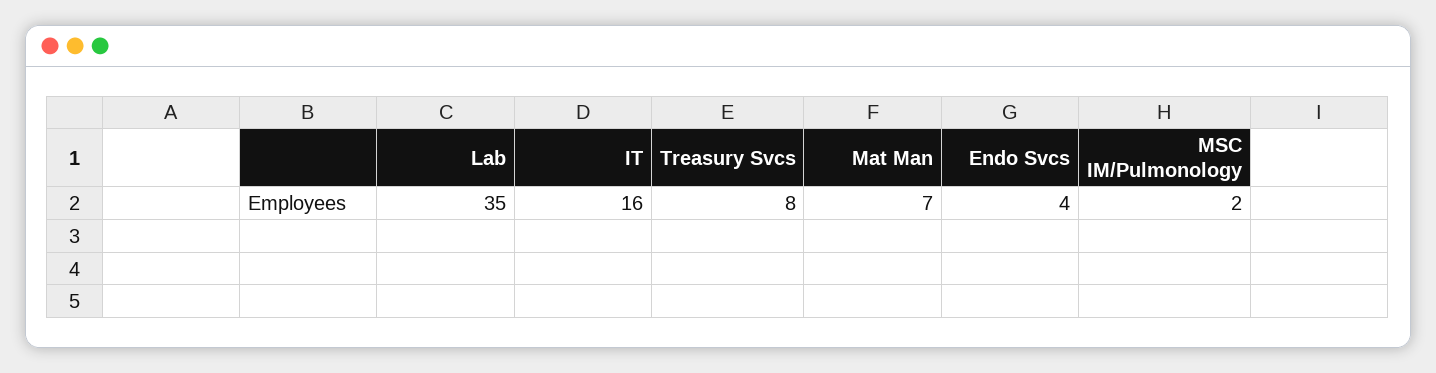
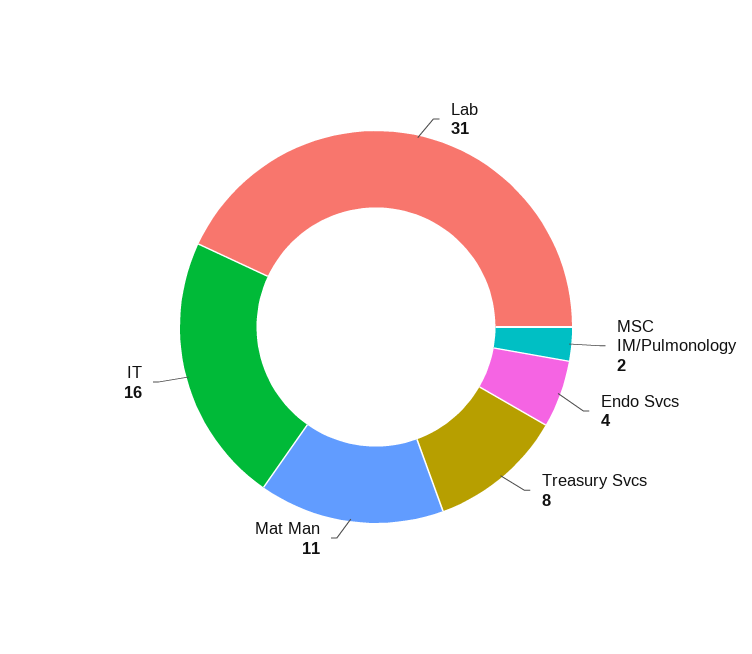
Lab: 35 -> 31
Mat Man: 7 -> 11

